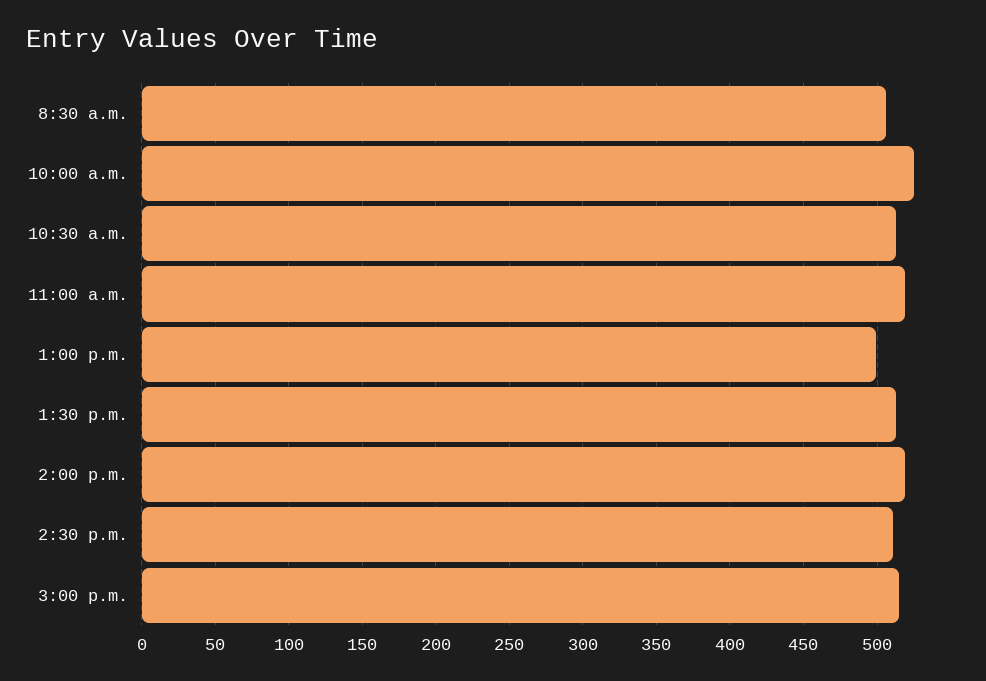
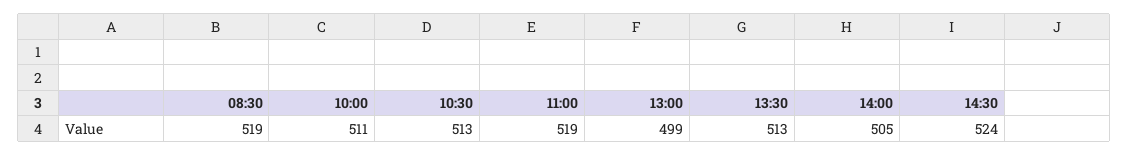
8:30 a.m.: 505 -> 519
10:00 a.m.: 525 -> 511
2:00 p.m.: 520 -> 505
2:30 p.m.: 510 -> 524
3:00 p.m.: 515 -> none

